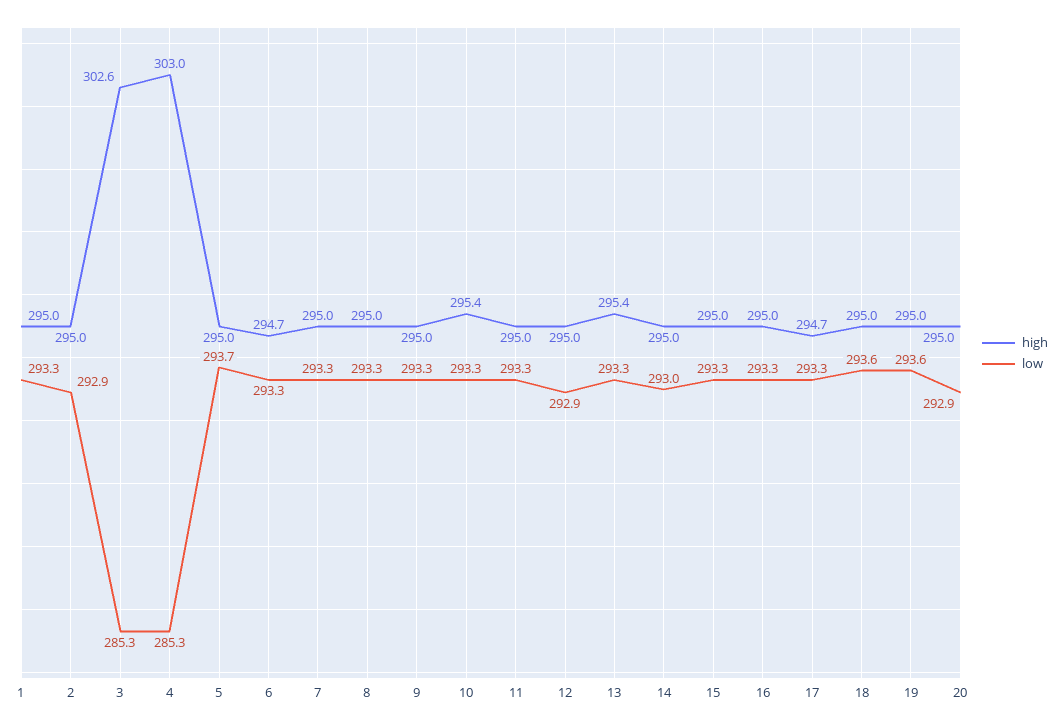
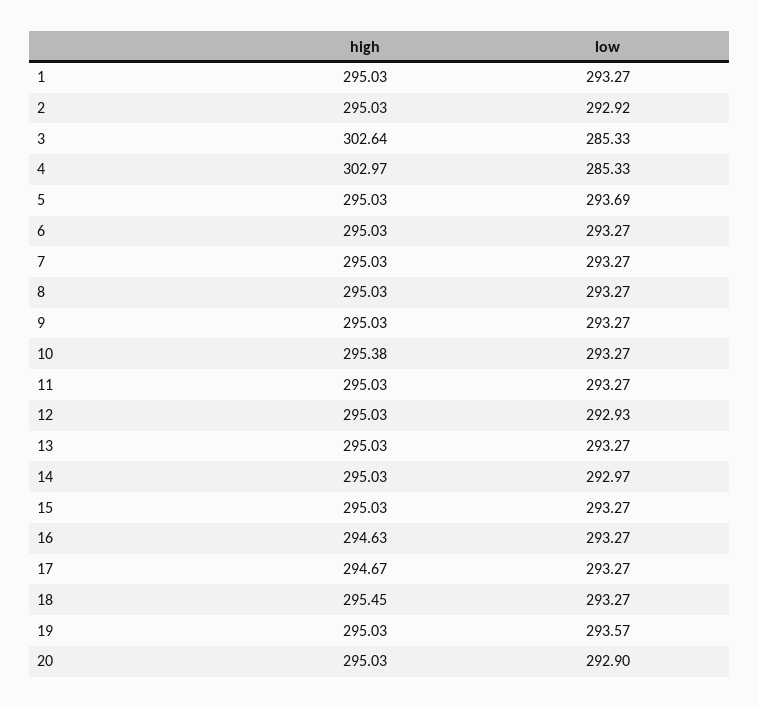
high, 6: 294.7 -> 295.03
high, 13: 295.4 -> 295.03
high, 16: 295 -> 294.63
high, 18: 295 -> 295.45
low, 18: 293.6 -> 293.27

